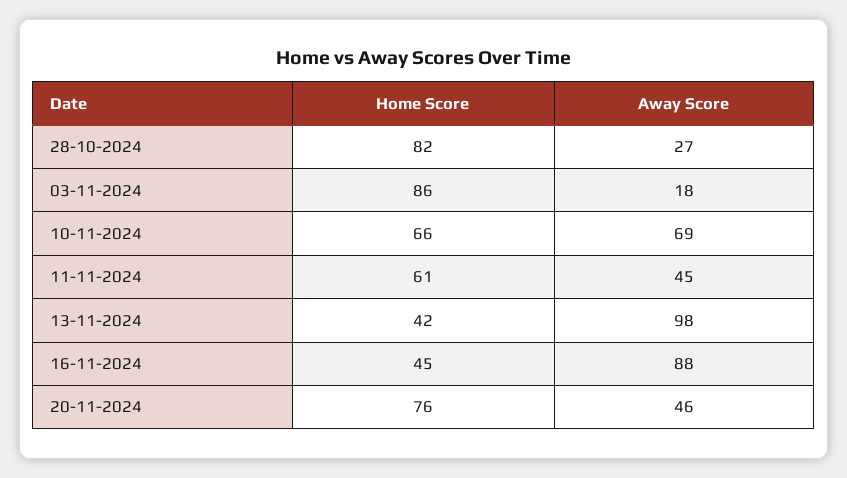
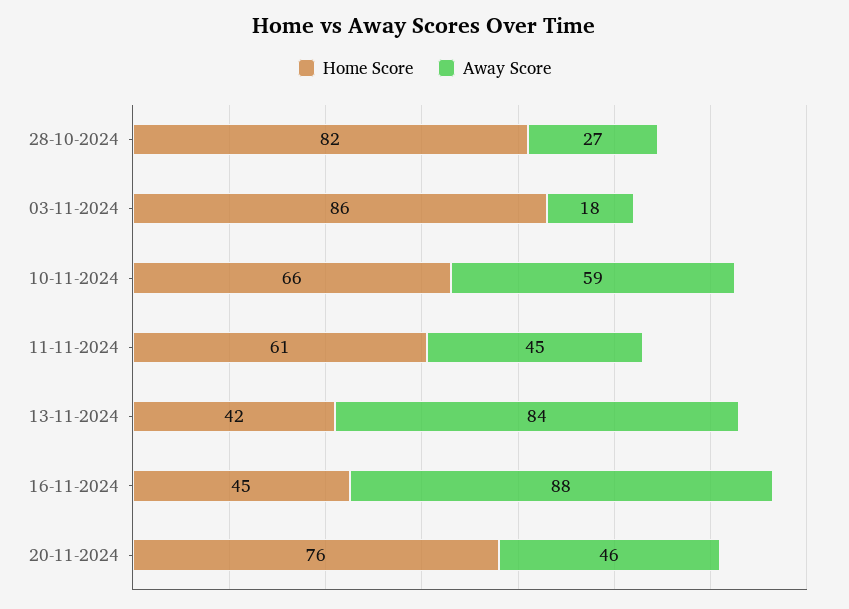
Away Score, 10-11-2024: 69 -> 59
Away Score, 13-11-2024: 98 -> 84

